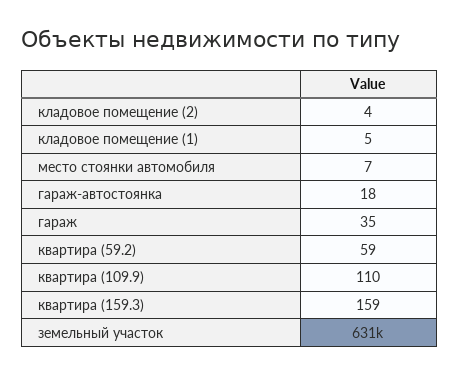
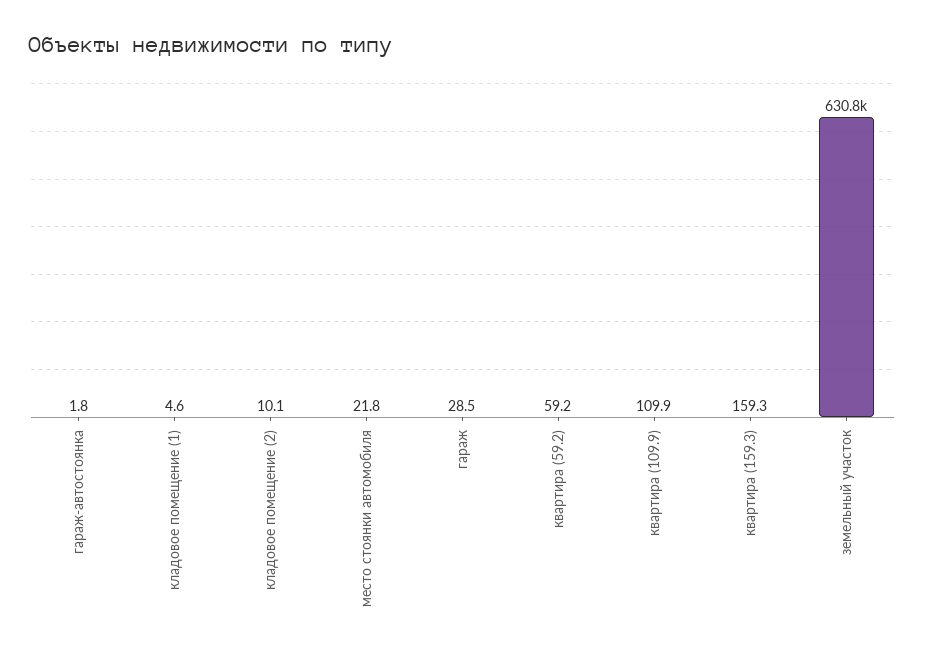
кладовое помещение (2): 4 -> 10.1
место стоянки автомобиля: 7 -> 21.8
гараж-автостоянка: 18 -> 1.8
гараж: 35 -> 28.5

